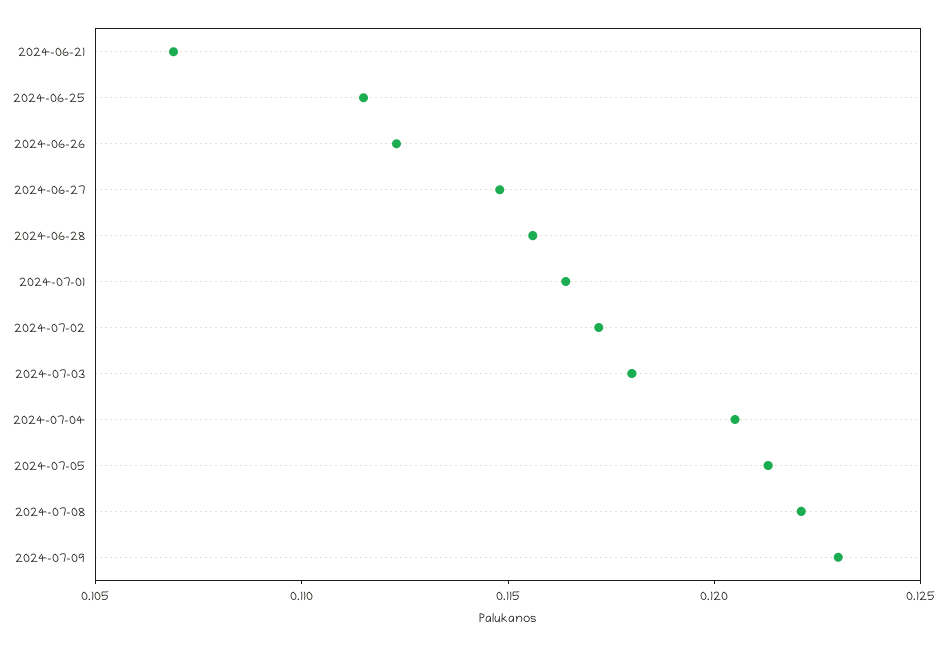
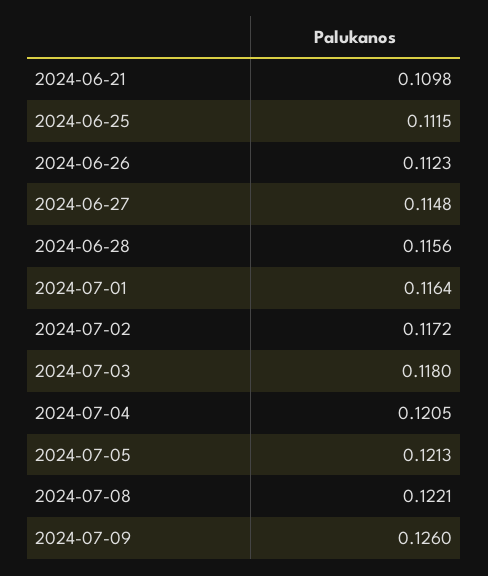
2024-06-21: 0.107 -> 0.1098
2024-07-09: 0.123 -> 0.126

